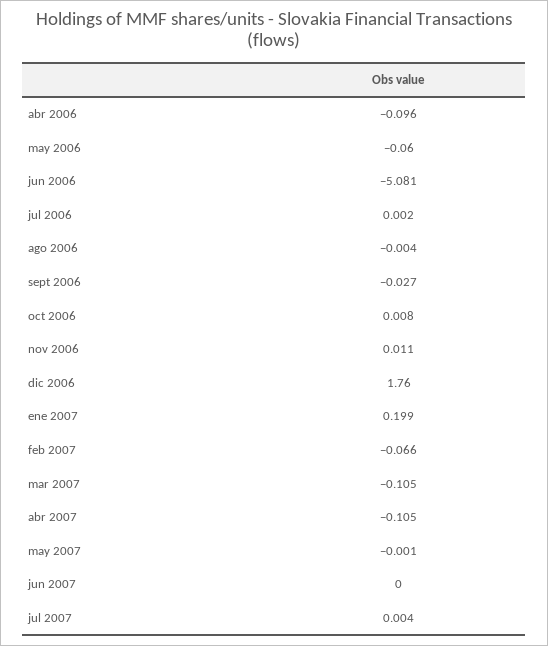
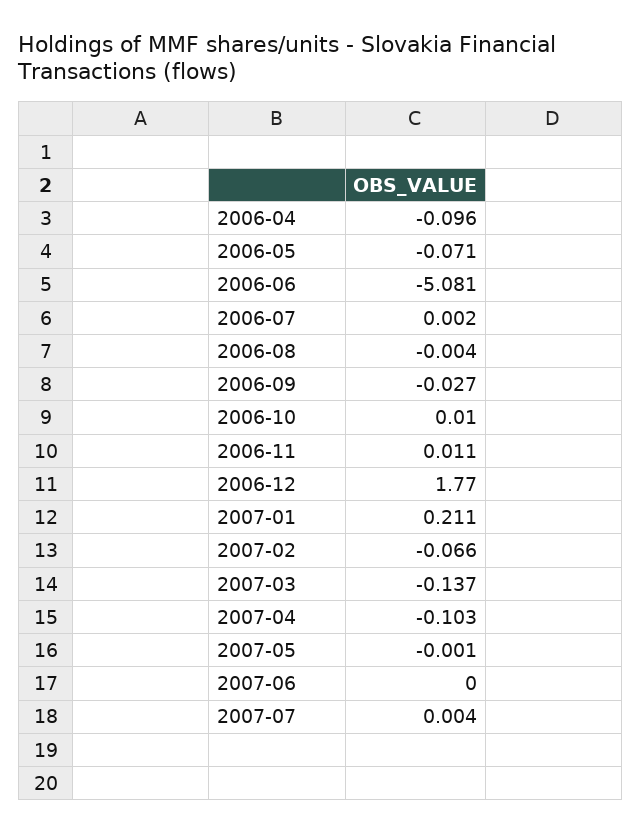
may 2006: -0.06 -> -0.071
oct 2006: 0.008 -> 0.01
dic 2006: 1.76 -> 1.77
ene 2007: 0.199 -> 0.211
mar 2007: -0.105 -> -0.137
abr 2007: -0.105 -> -0.103

